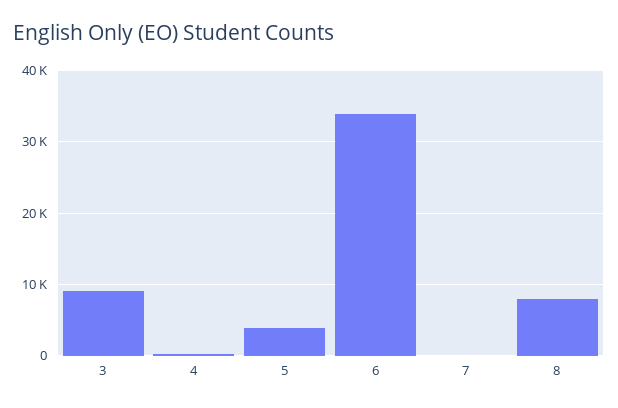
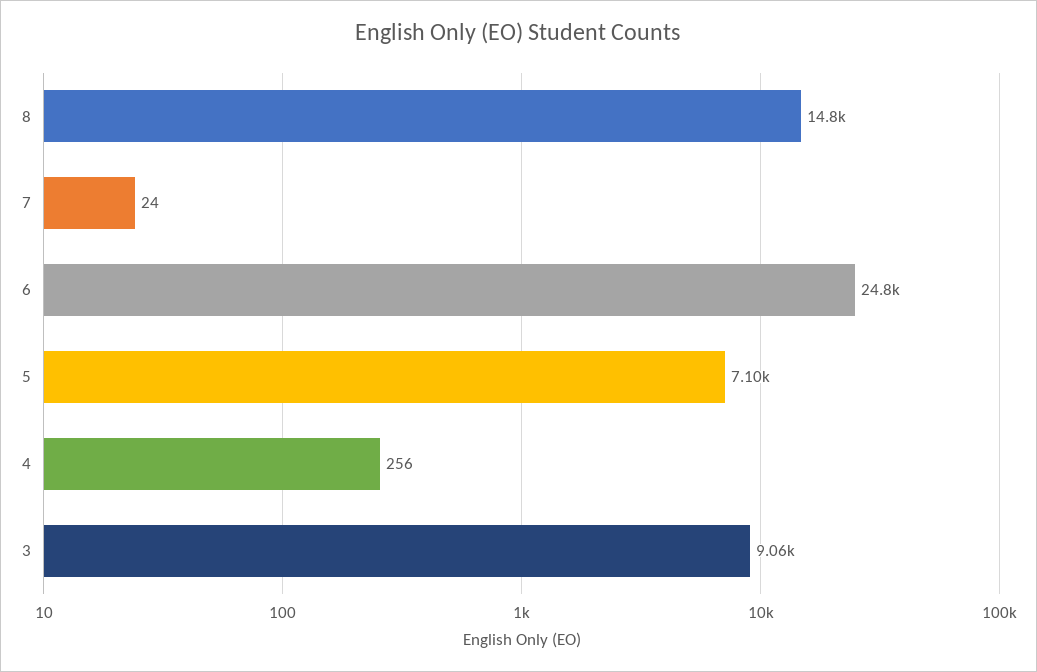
5: 4000 -> 7100
6: 34000 -> 24800
8: 8000 -> 14800

